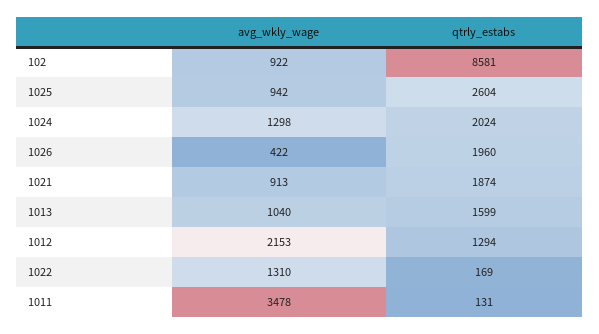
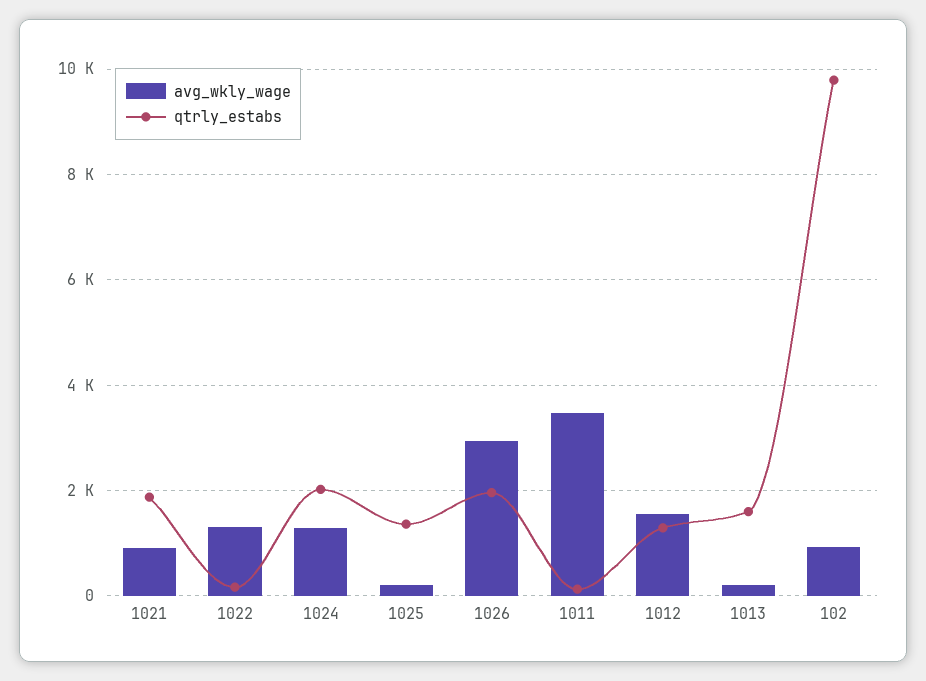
qtrly_estabs, 102: 8581 -> 9800
avg_wkly_wage, 1025: 942 -> 200
qtrly_estabs, 1025: 2604 -> 1400
avg_wkly_wage, 1026: 422 -> 3000
avg_wkly_wage, 1013: 1040 -> 200
avg_wkly_wage, 1012: 2153 -> 1600

